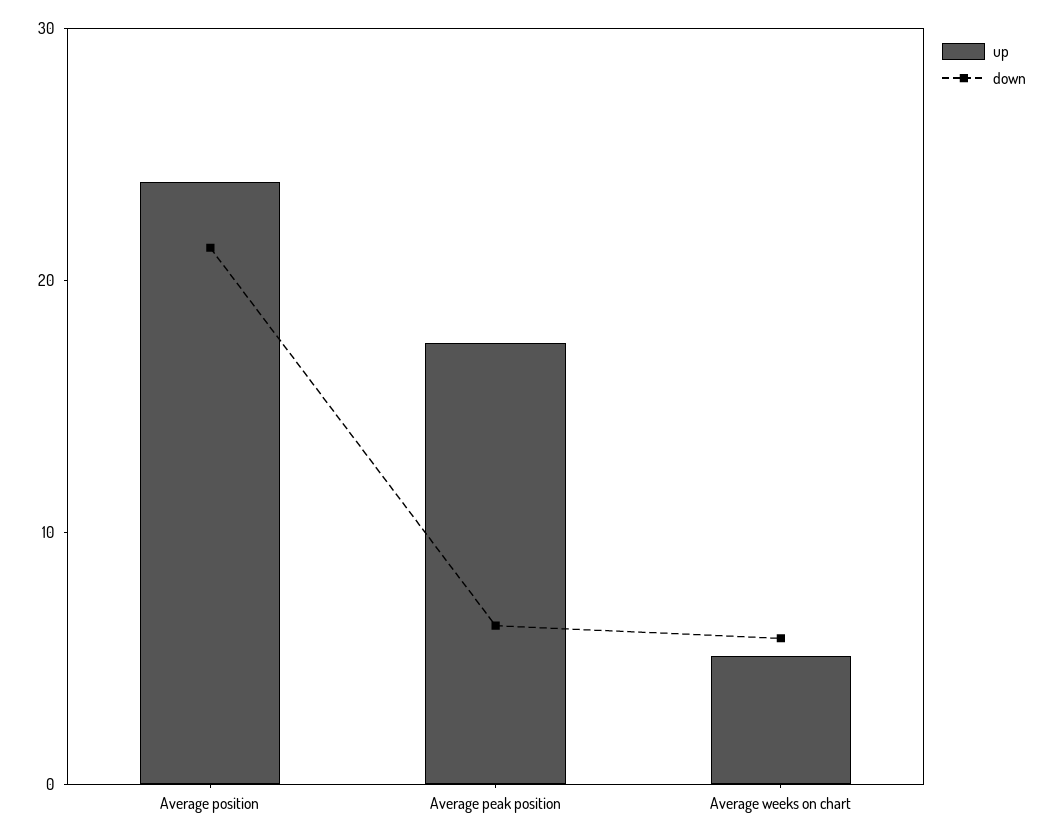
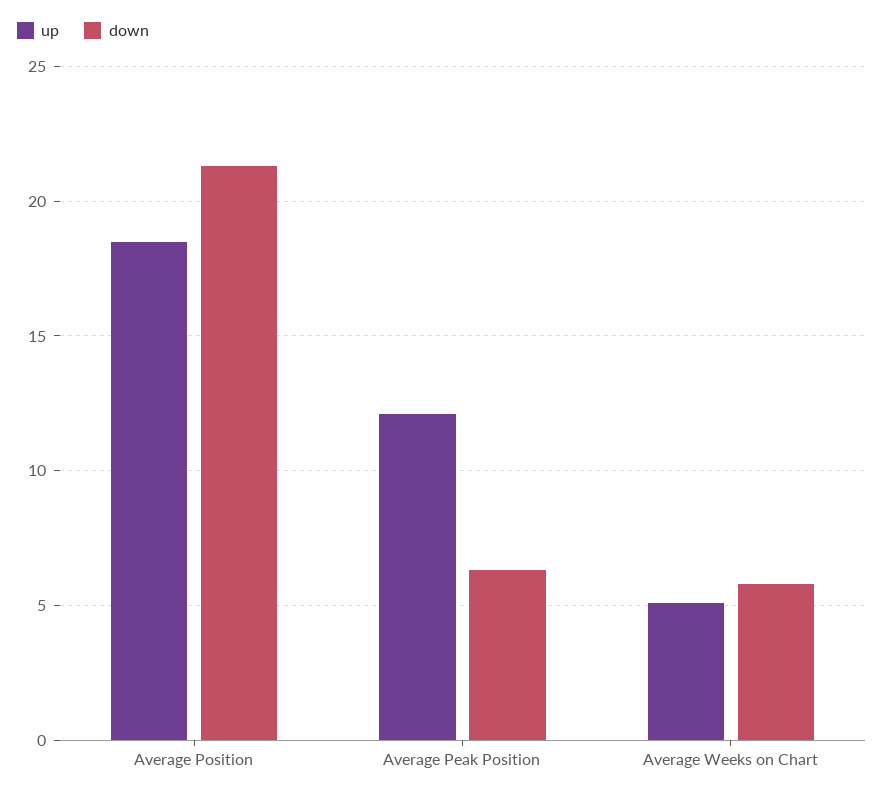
up, Average position: 24 -> 18.5
up, Average peak position: 18 -> 12

